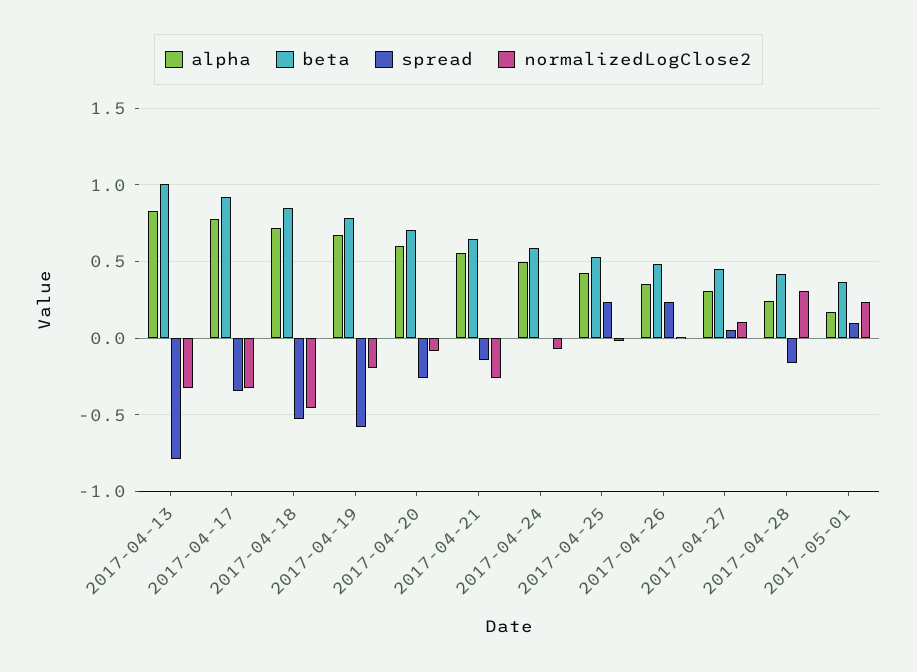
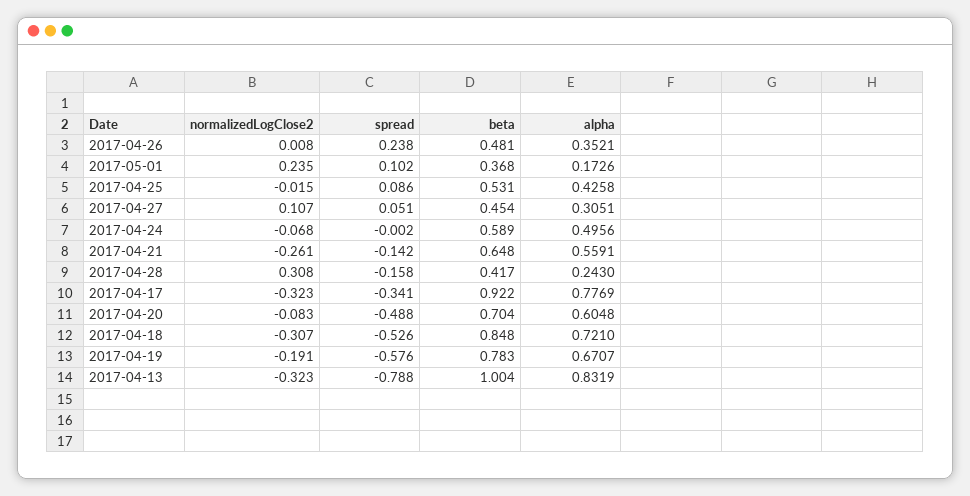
normalizedLogClose2, 2017-04-18: -0.45 -> -0.307
spread, 2017-04-20: -0.25 -> -0.488
spread, 2017-04-25: 0.25 -> 0.086

